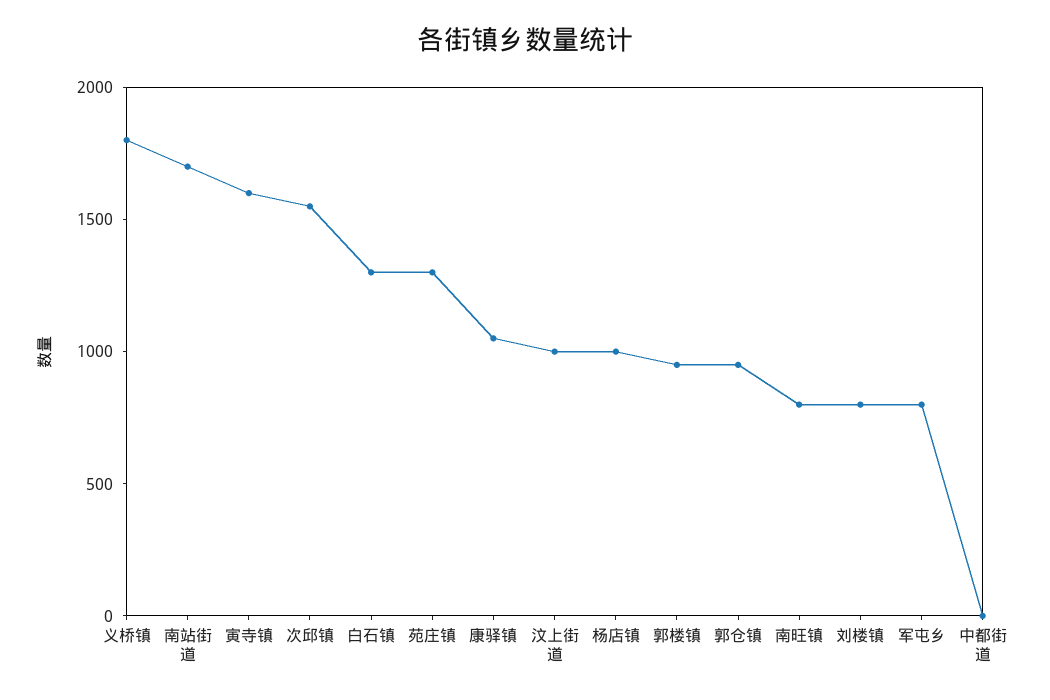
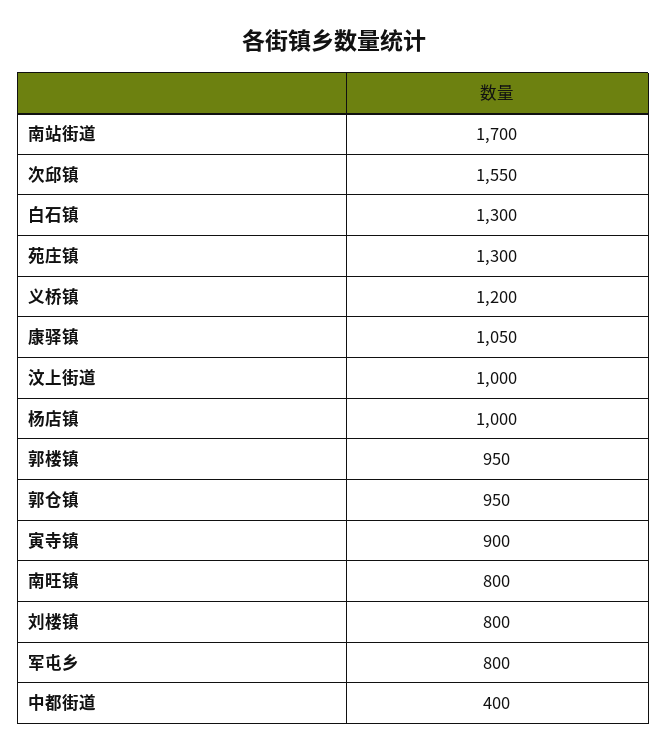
义桥镇: 1800 -> 1200
寅寺镇: 1600 -> 900
中都街道: 0 -> 400

